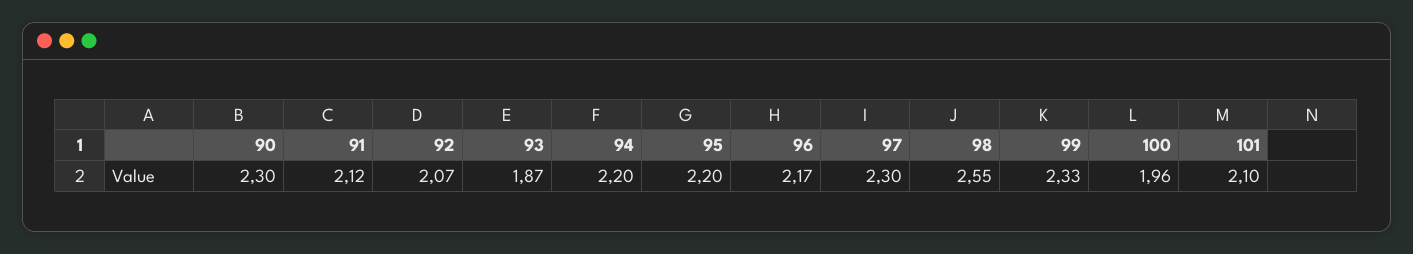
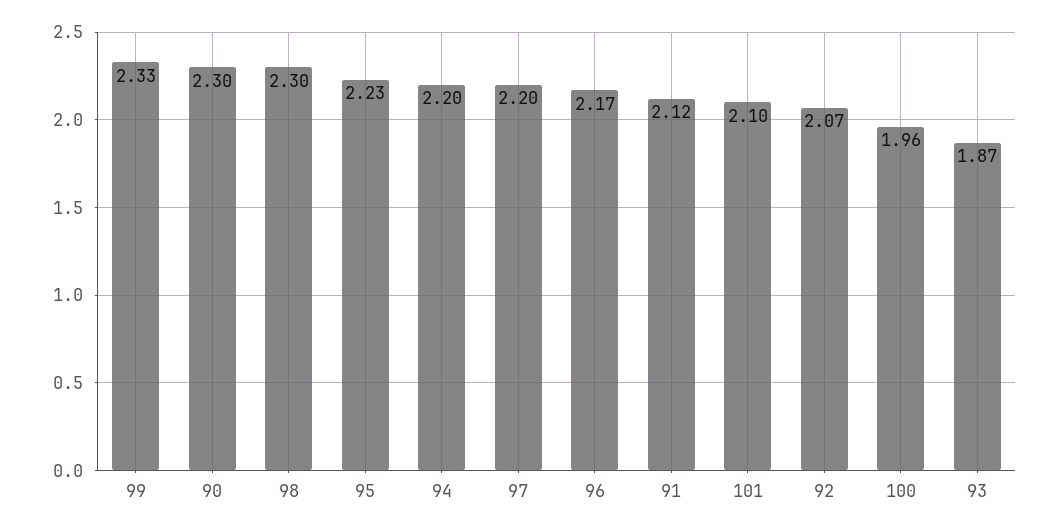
95: 2.2 -> 2.23
97: 2.3 -> 2.2
98: 2.55 -> 2.3

